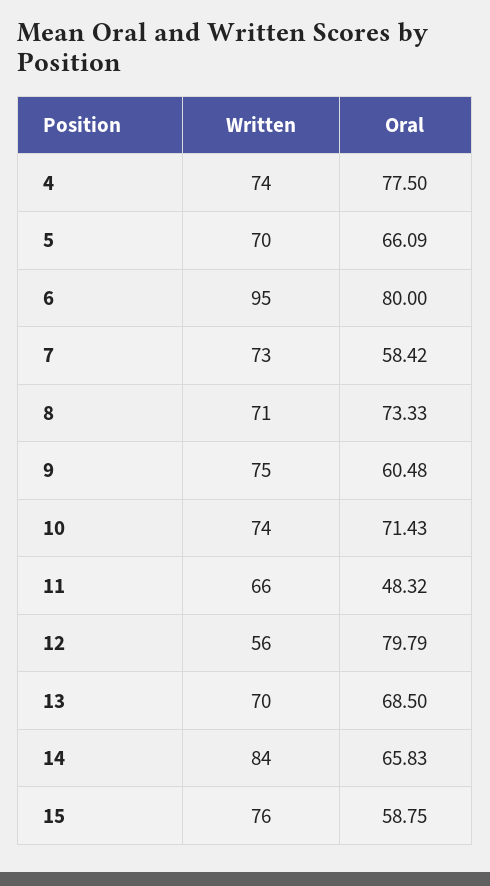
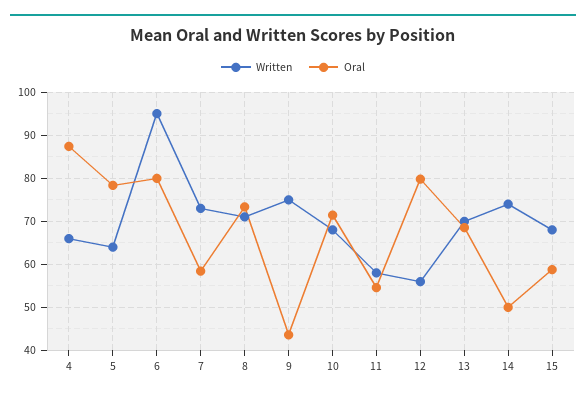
Written, 4: 74 -> 66
Oral, 4: 77.5 -> 88
Written, 5: 70 -> 64
Oral, 5: 66.09 -> 78
Oral, 9: 60.48 -> 44
Written, 10: 74 -> 68
Written, 11: 66 -> 58
Oral, 11: 48.32 -> 54
Written, 14: 84 -> 74
Oral, 14: 65.83 -> 50
Written, 15: 76 -> 68

